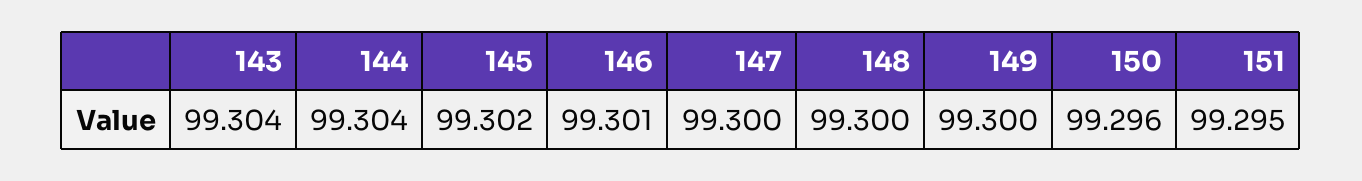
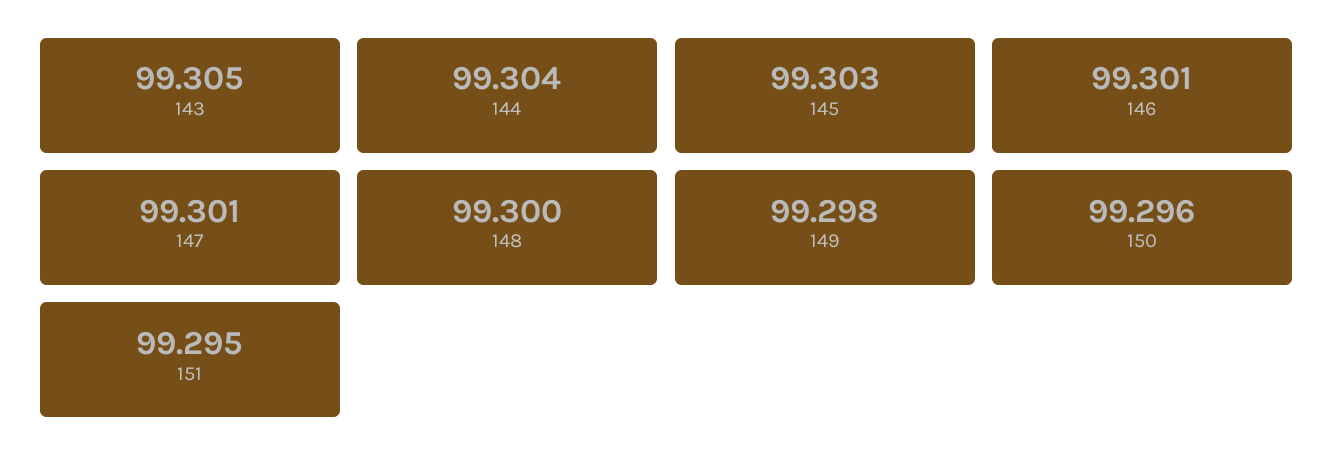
143: 99.304 -> 99.305
145: 99.302 -> 99.303
147: 99.3 -> 99.301
149: 99.3 -> 99.298

